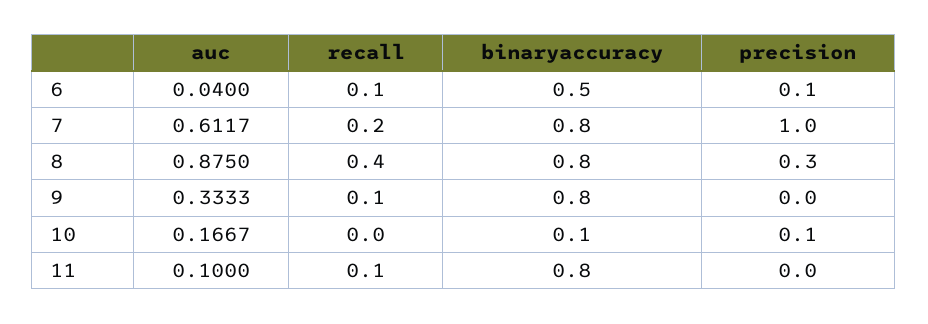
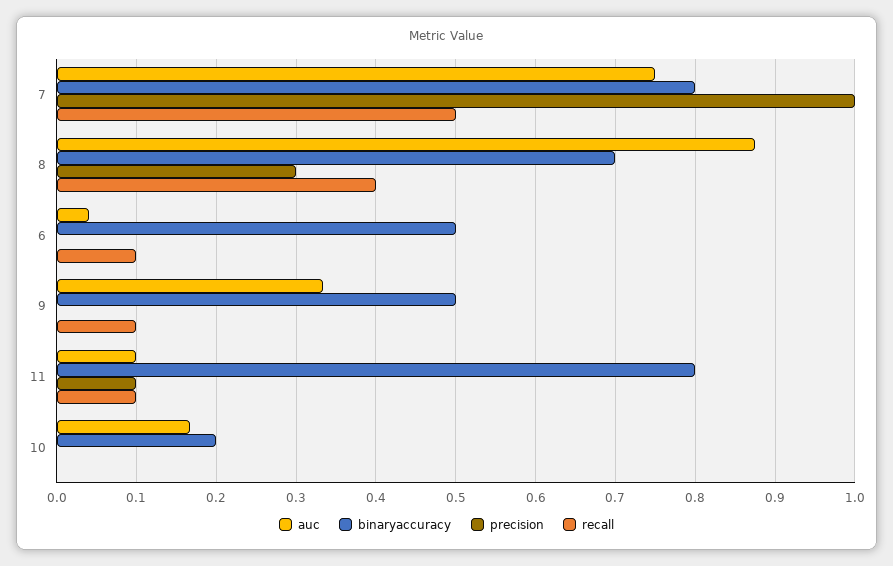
precision, 6: 0.1 -> 0
auc, 7: 0.6117 -> 0.75
recall, 7: 0.2 -> 0.5
binaryaccuracy, 8: 0.8 -> 0.7
binaryaccuracy, 9: 0.8 -> 0.5
binaryaccuracy, 10: 0.1 -> 0.2
precision, 10: 0.1 -> 0
precision, 11: 0 -> 0.1

